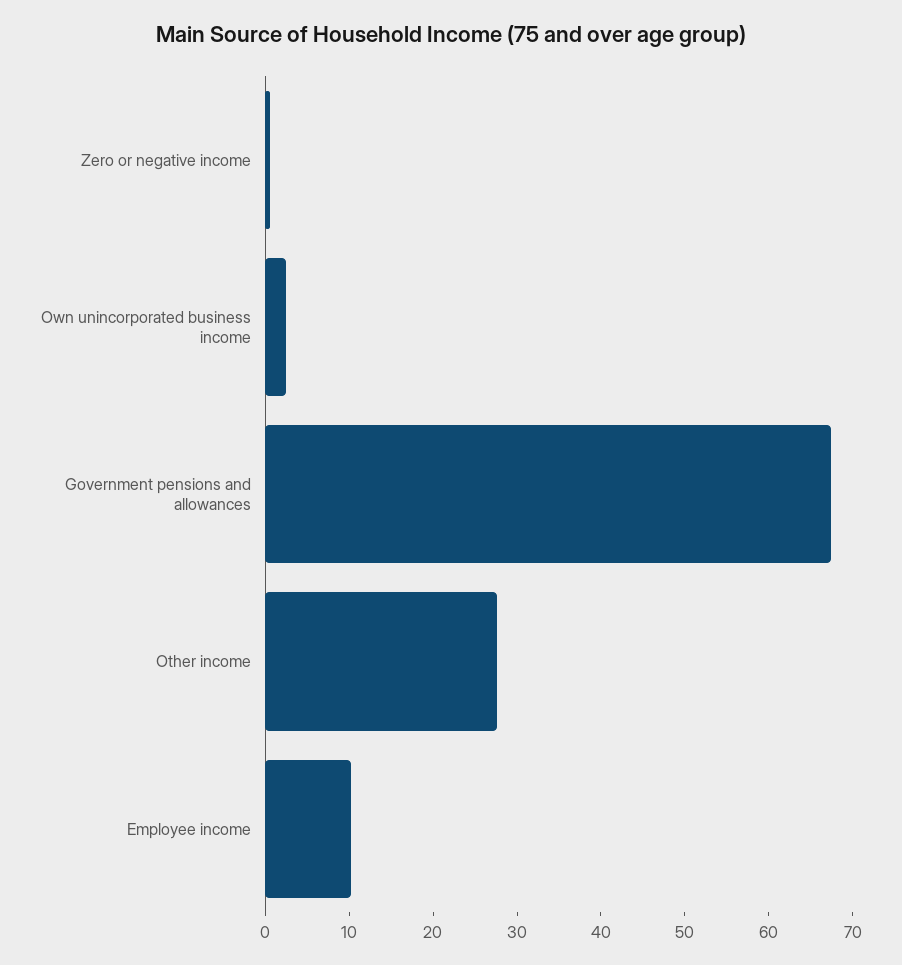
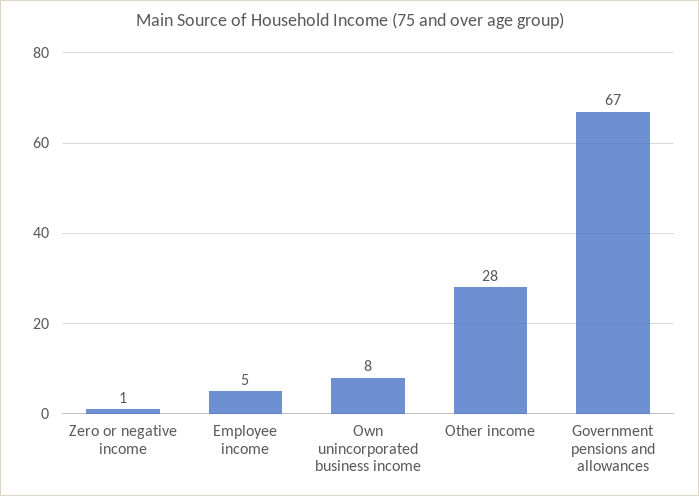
Own unincorporated business income: 2 -> 8
Employee income: 10 -> 5

